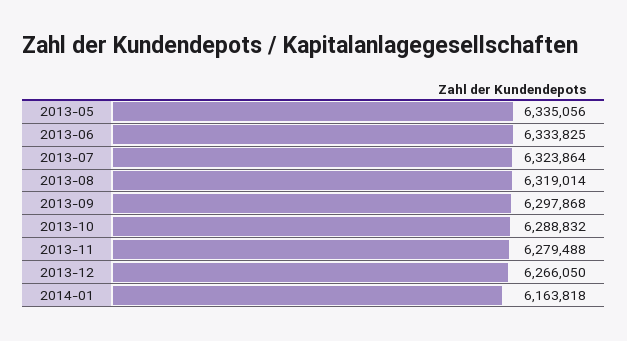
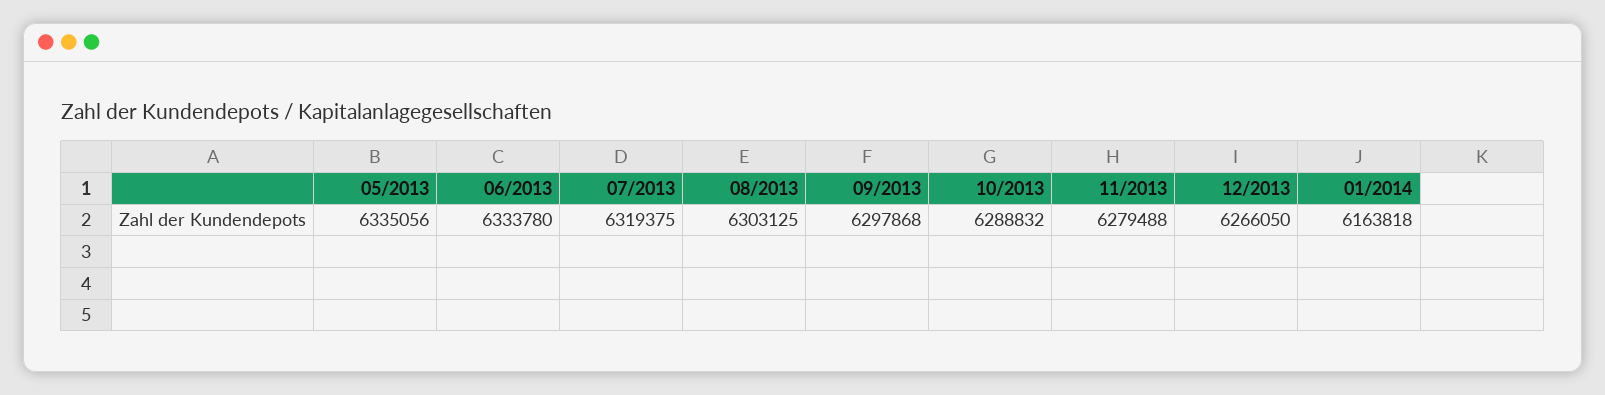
2013-06: 6333825 -> 6333780
2013-07: 6323864 -> 6319375
2013-08: 6319014 -> 6303125

